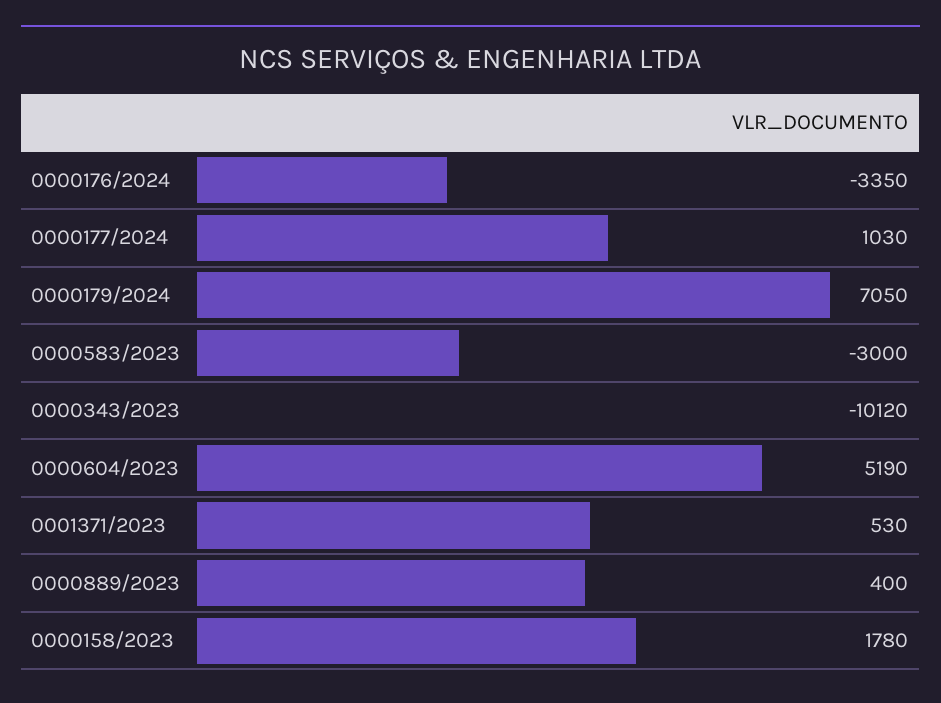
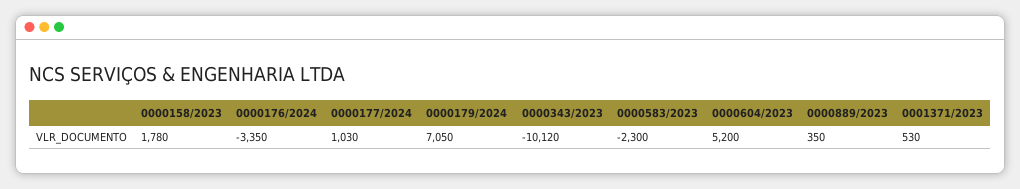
0000583/2023: -3000 -> -2300
0000604/2023: 5190 -> 5200
0000889/2023: 400 -> 350

